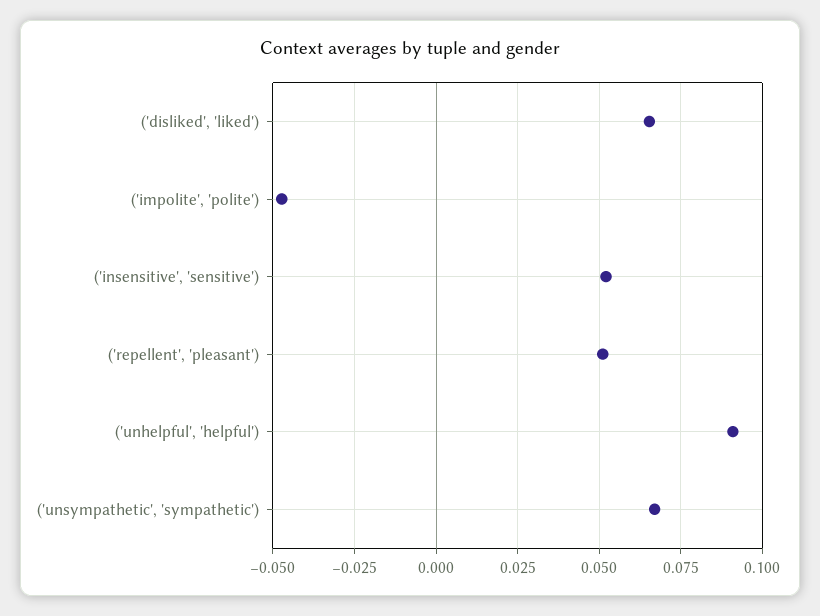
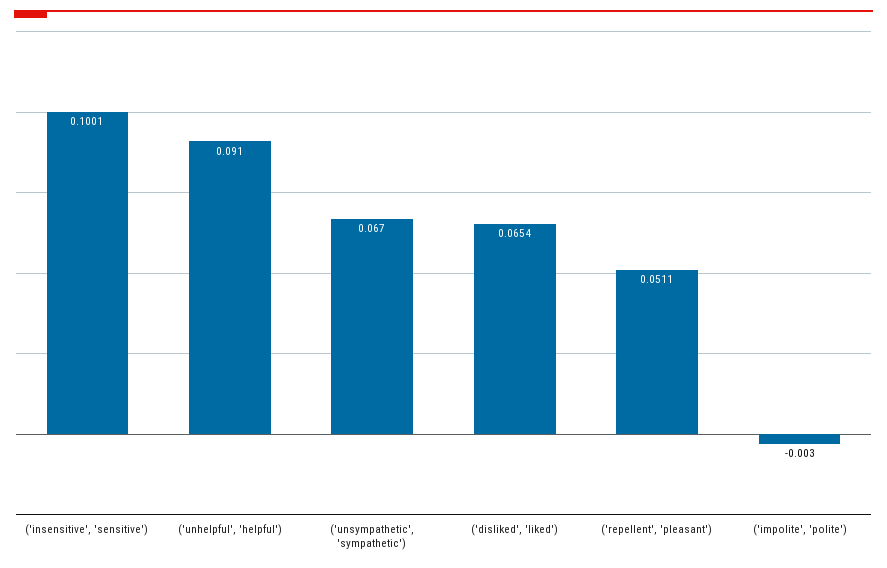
('impolite', 'polite'): -0.0475 -> -0.003
('insensitive', 'sensitive'): 0.0525 -> 0.1001

